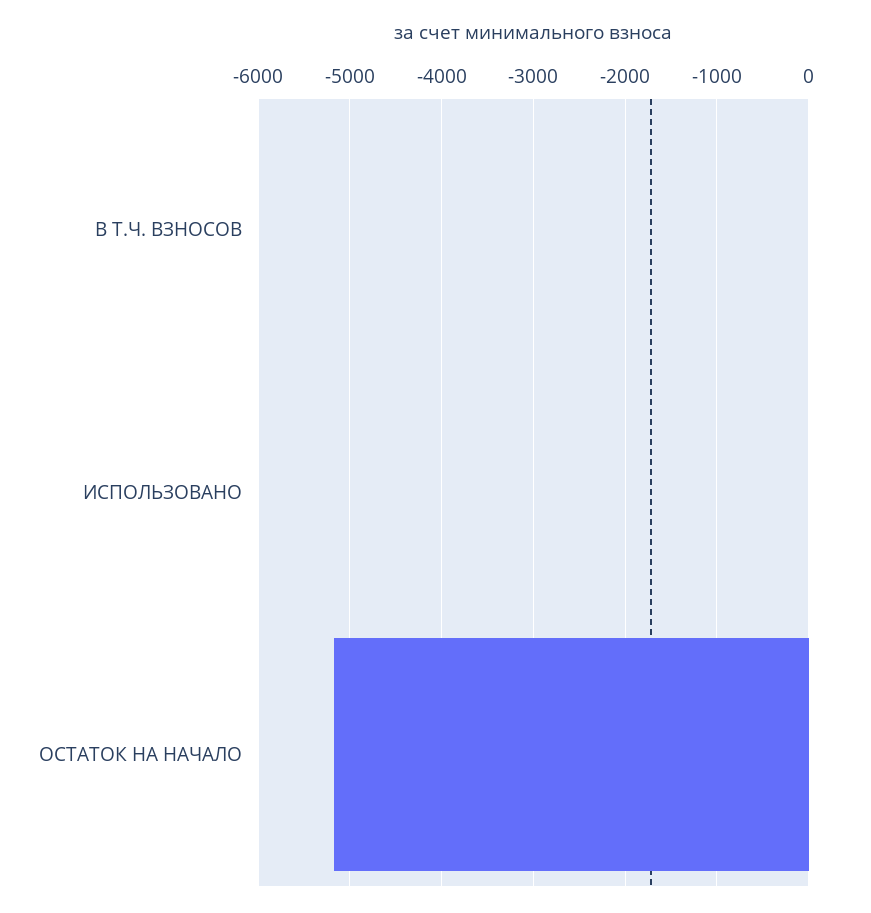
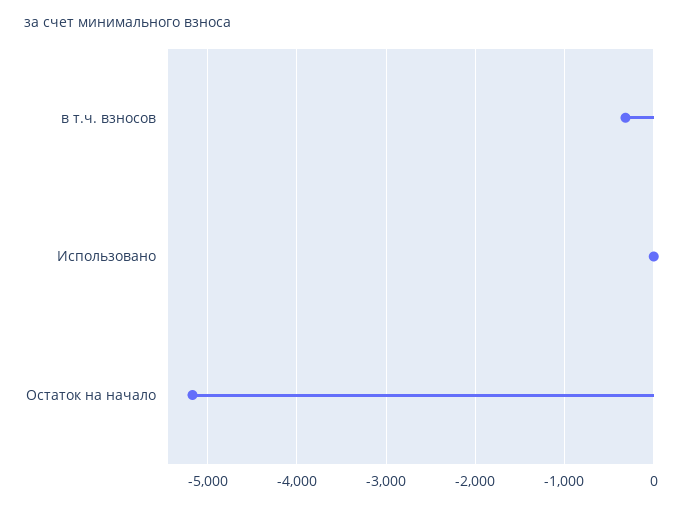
В Т.Ч. ВЗНОСОВ: 0 -> -300

